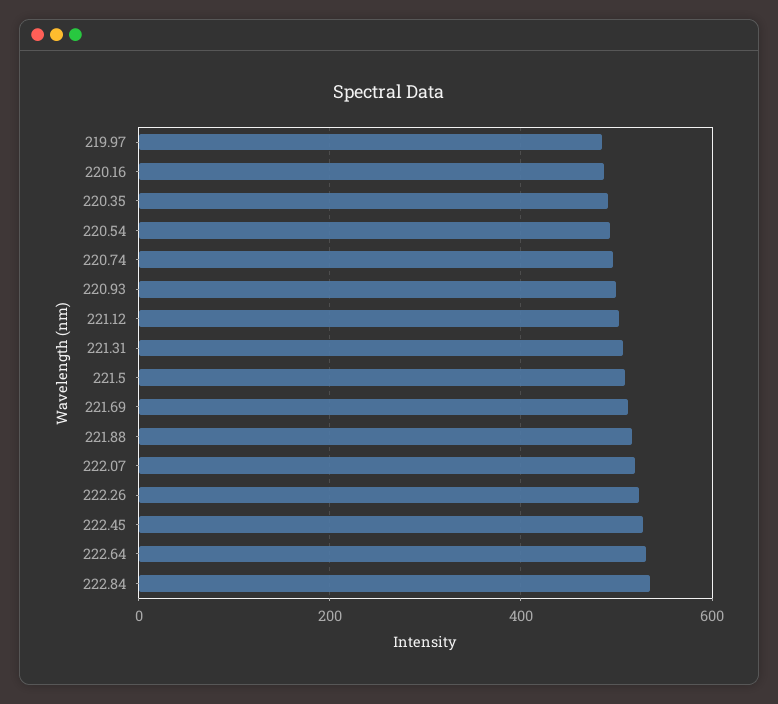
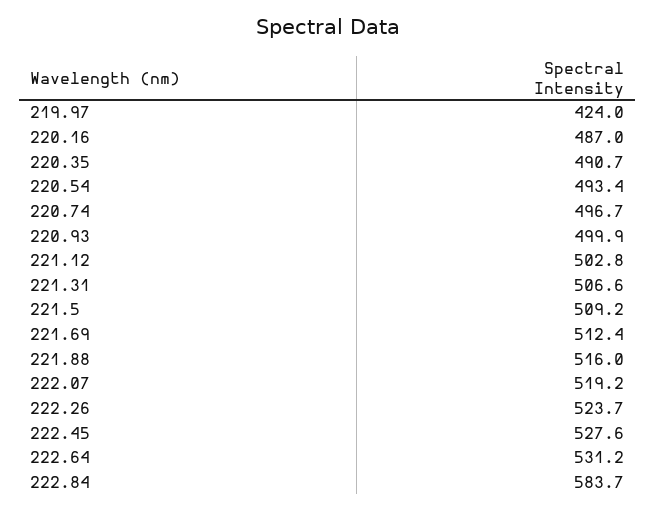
219.97: 480 -> 424
222.84: 540 -> 583.7

